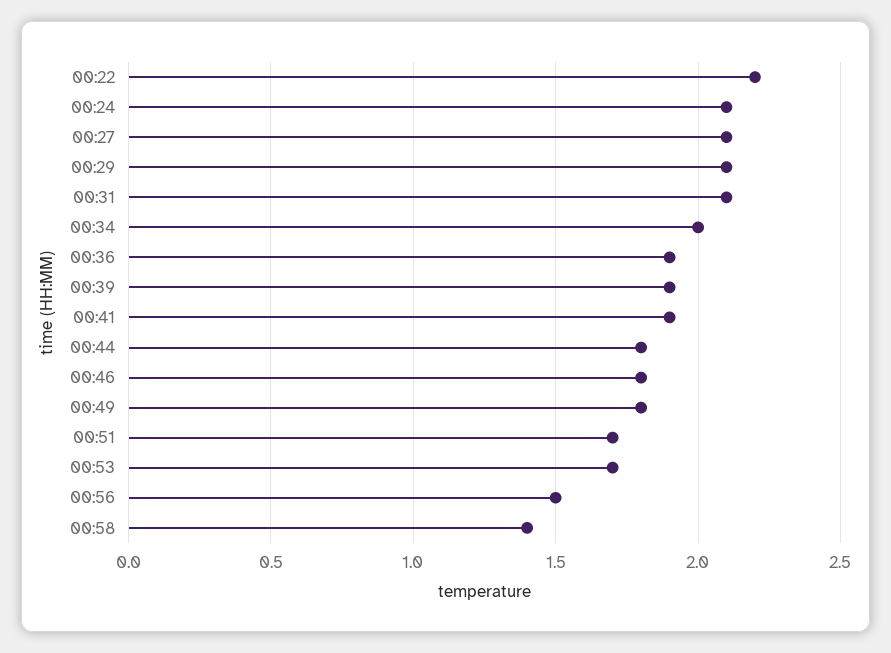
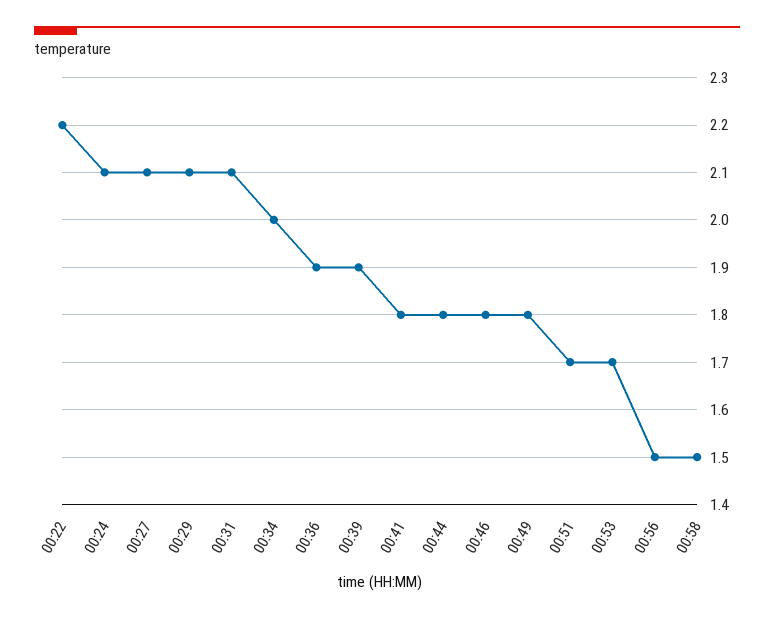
00:41: 1.9 -> 1.8
00:58: 1.4 -> 1.5

